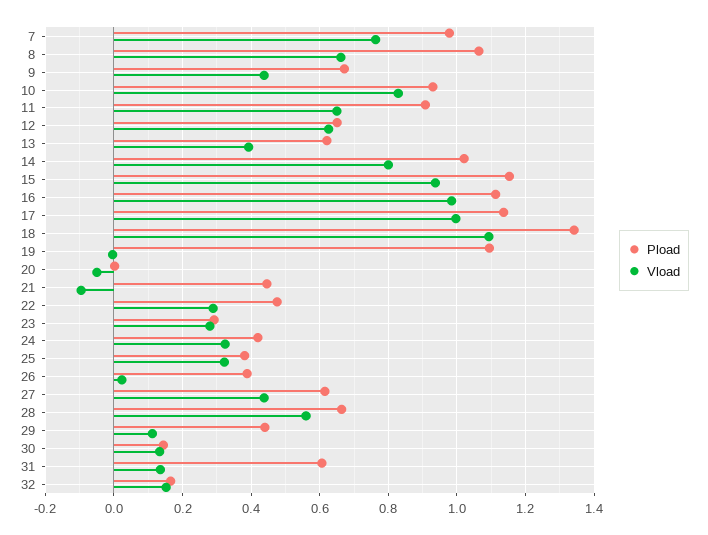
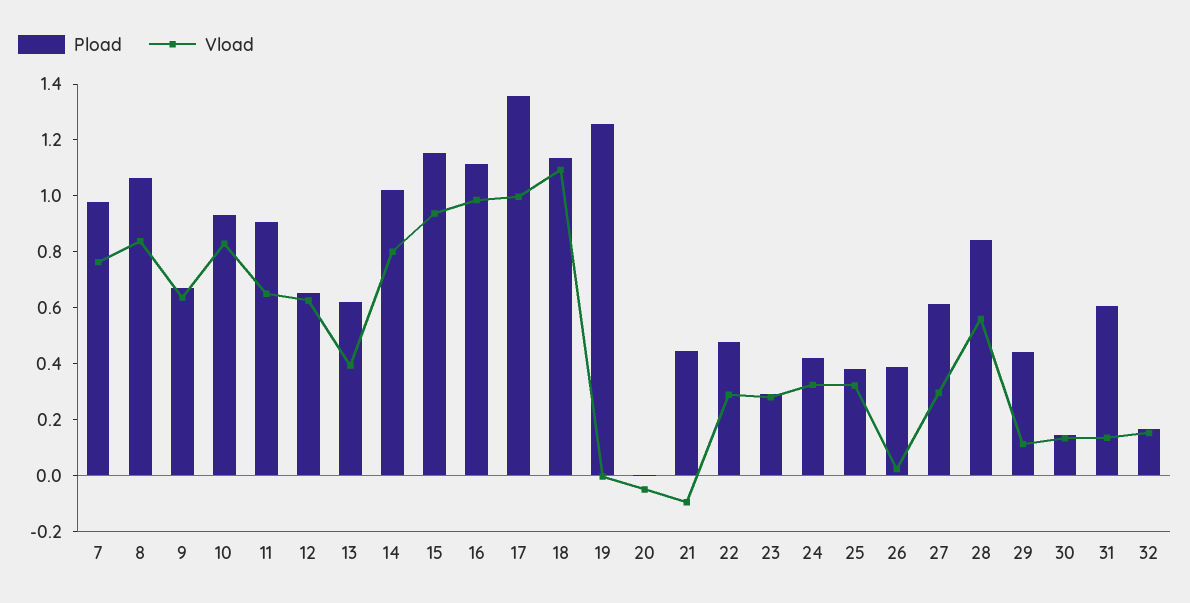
Vload, 8: 0.66 -> 0.85
Vload, 9: 0.44 -> 0.65
Pload, 17: 1.14 -> 1.35
Pload, 18: 1.34 -> 1.15
Pload, 19: 1.1 -> 1.25
Vload, 27: 0.44 -> 0.3
Pload, 28: 0.66 -> 0.85

